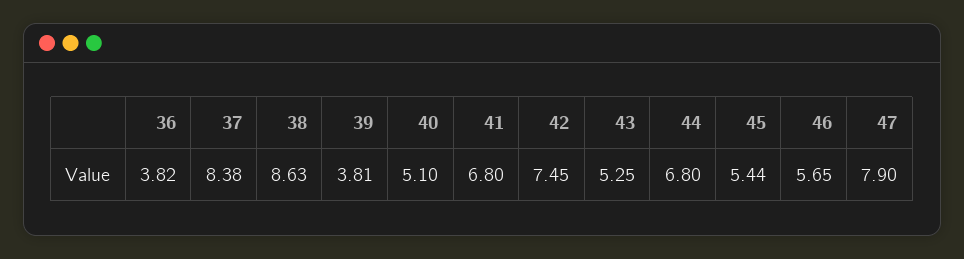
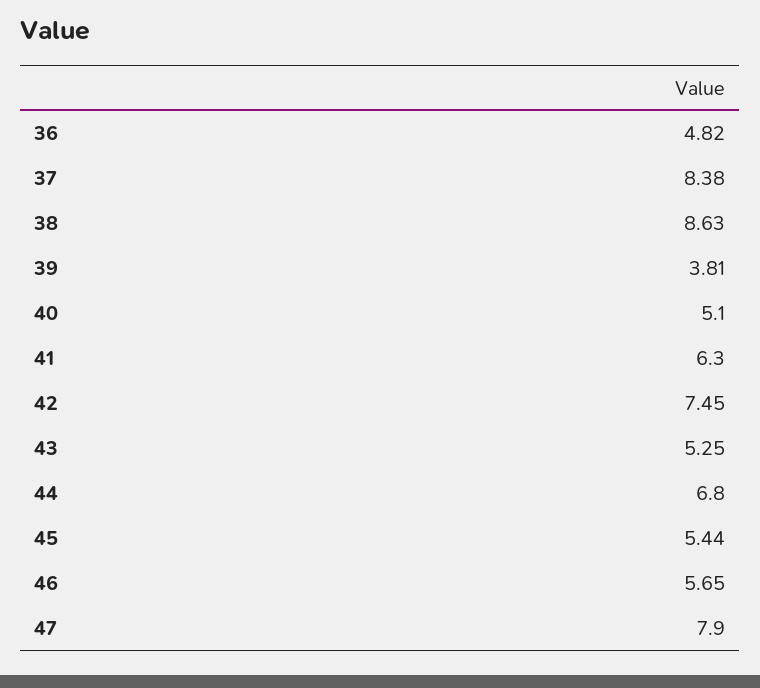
36: 3.82 -> 4.82
41: 6.8 -> 6.3

